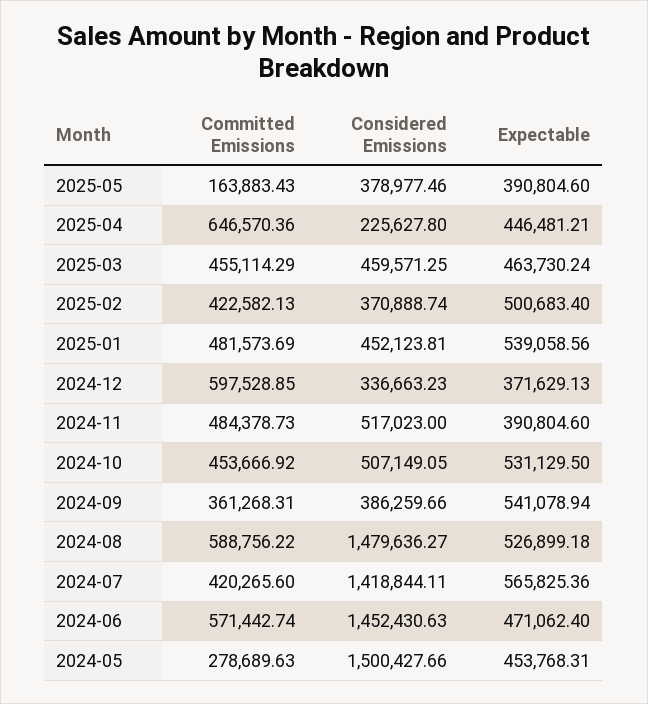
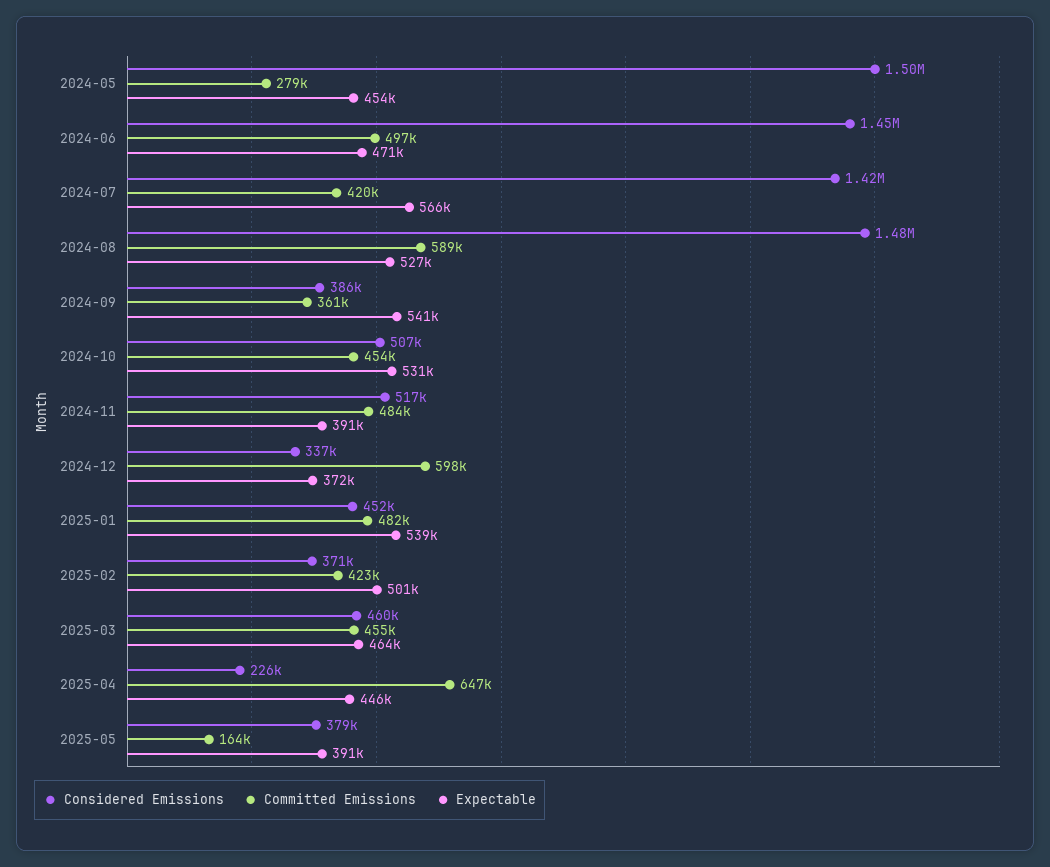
Committed Emissions, 2024-06: 571442.74 -> 497000

